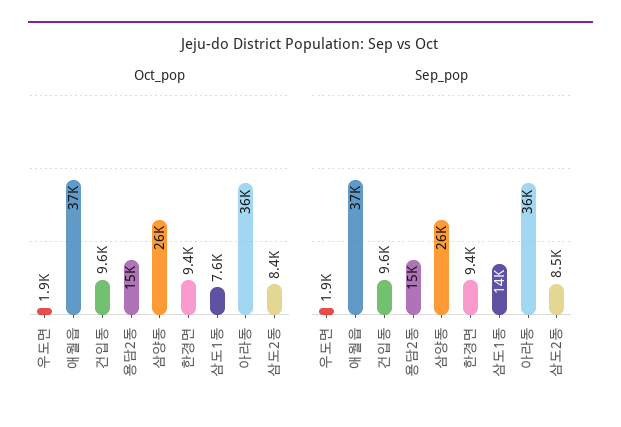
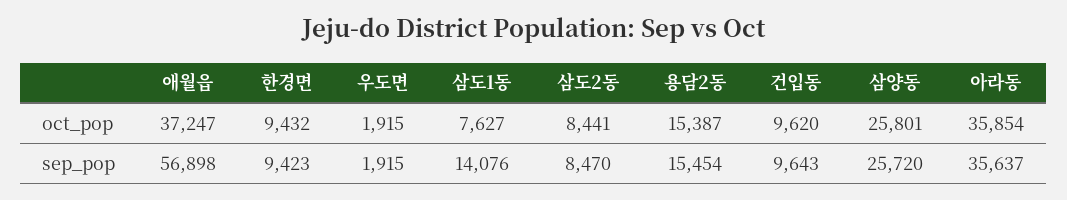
Sep_pop, 애월읍: 37000 -> 56898

